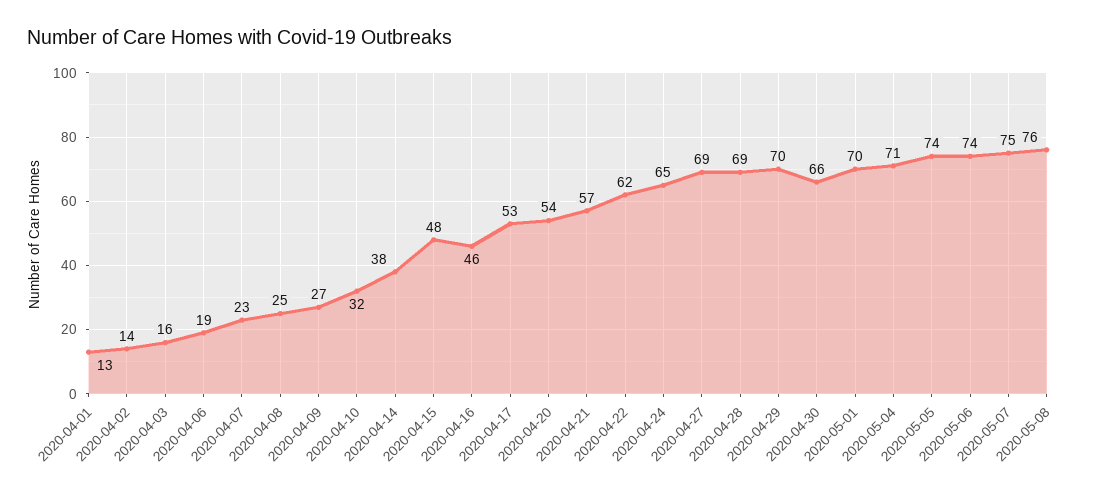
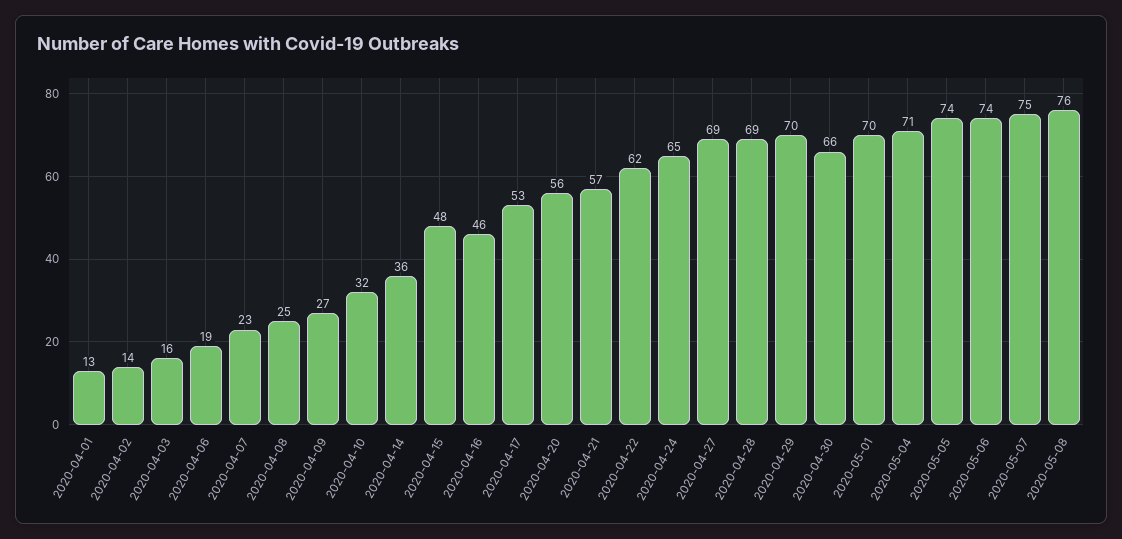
2020-04-14: 38 -> 36
2020-04-20: 54 -> 56

